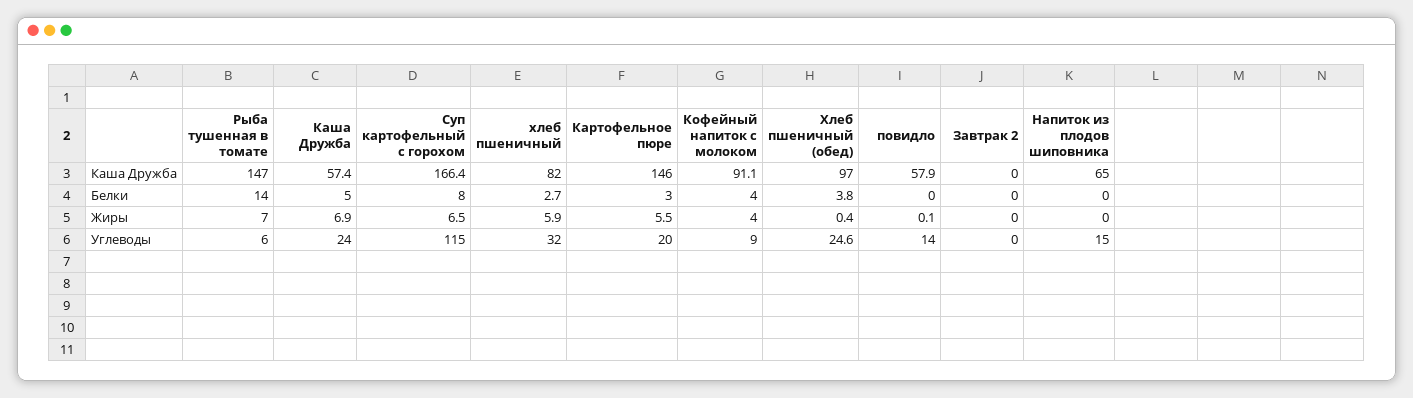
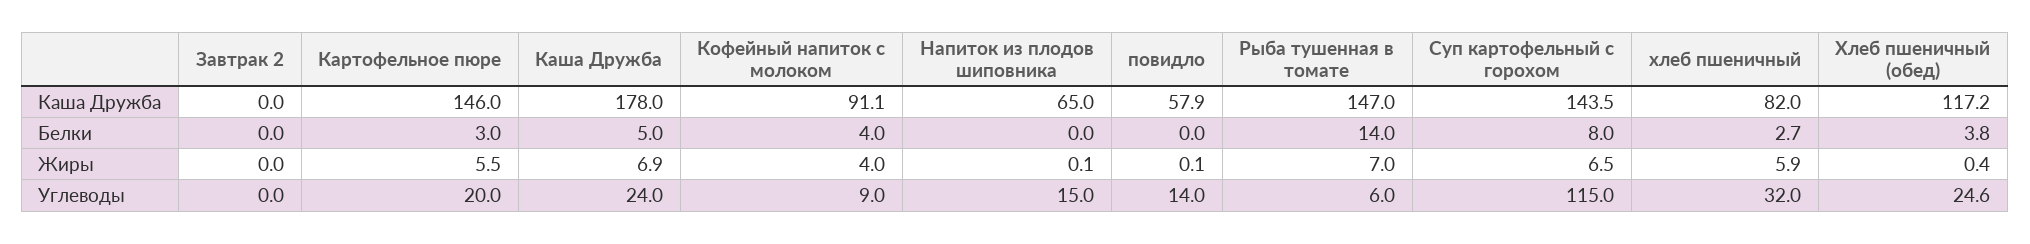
Каша Дружба, Каша Дружба: 57.4 -> 178
Суп картофельный с горохом, Каша Дружба: 166.4 -> 143.5
Хлеб пшеничный (обед), Каша Дружба: 97 -> 117.2
Напиток из плодов шиповника, Жиры: 0 -> 0.1

